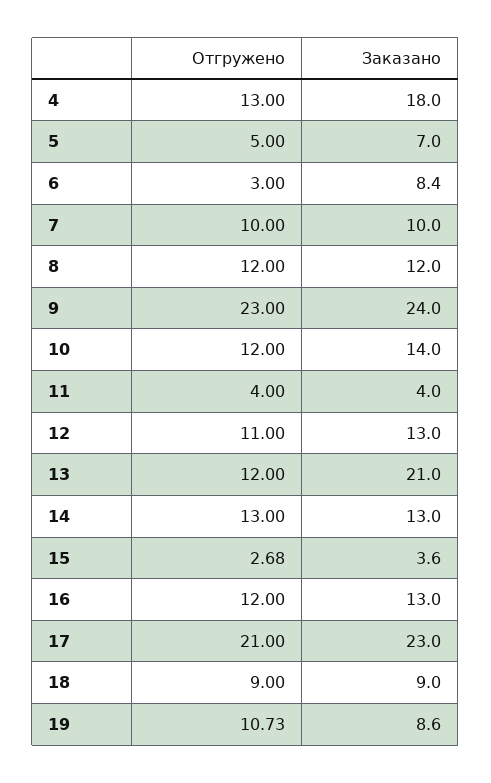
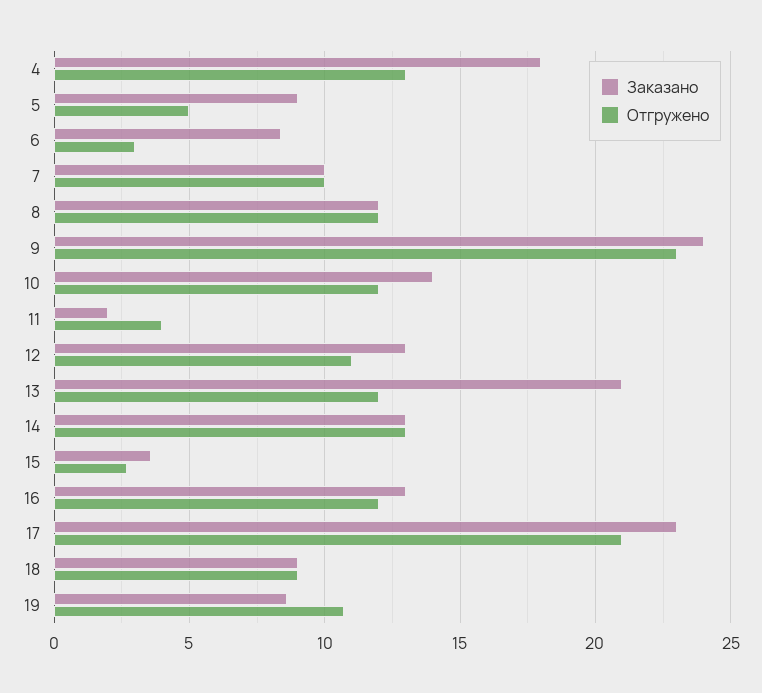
Заказано, 5: 7 -> 9
Заказано, 11: 4 -> 2

